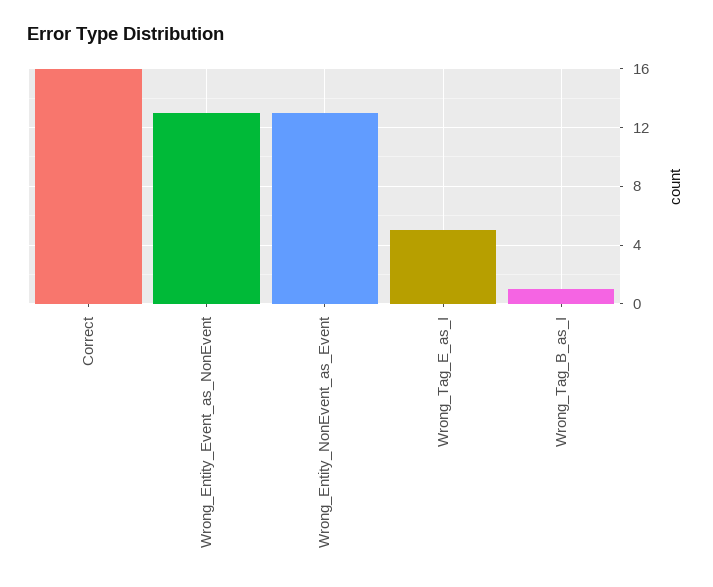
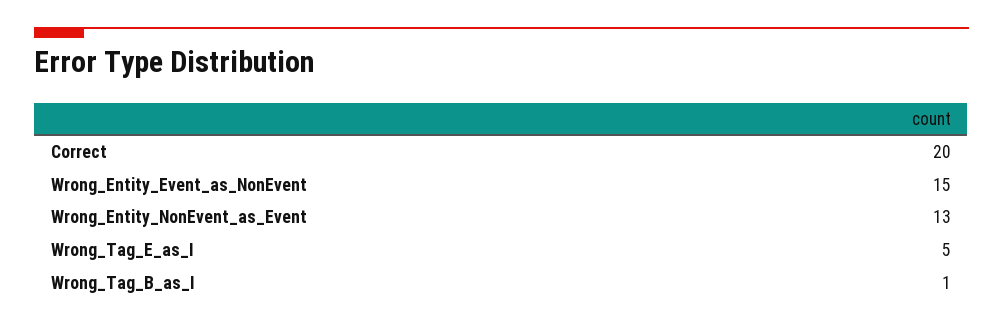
Correct: 16 -> 20
Wrong_Entity_Event_as_NonEvent: 13 -> 15

